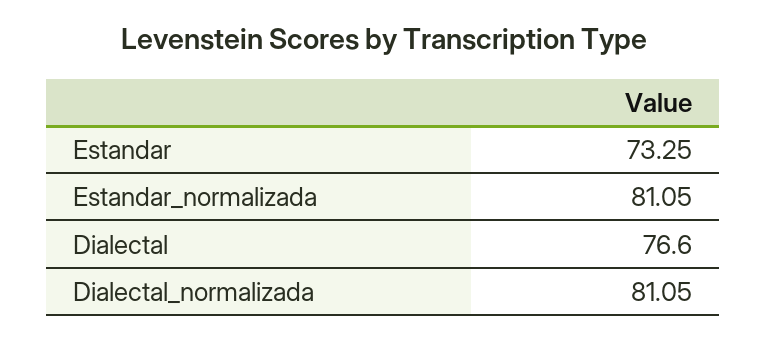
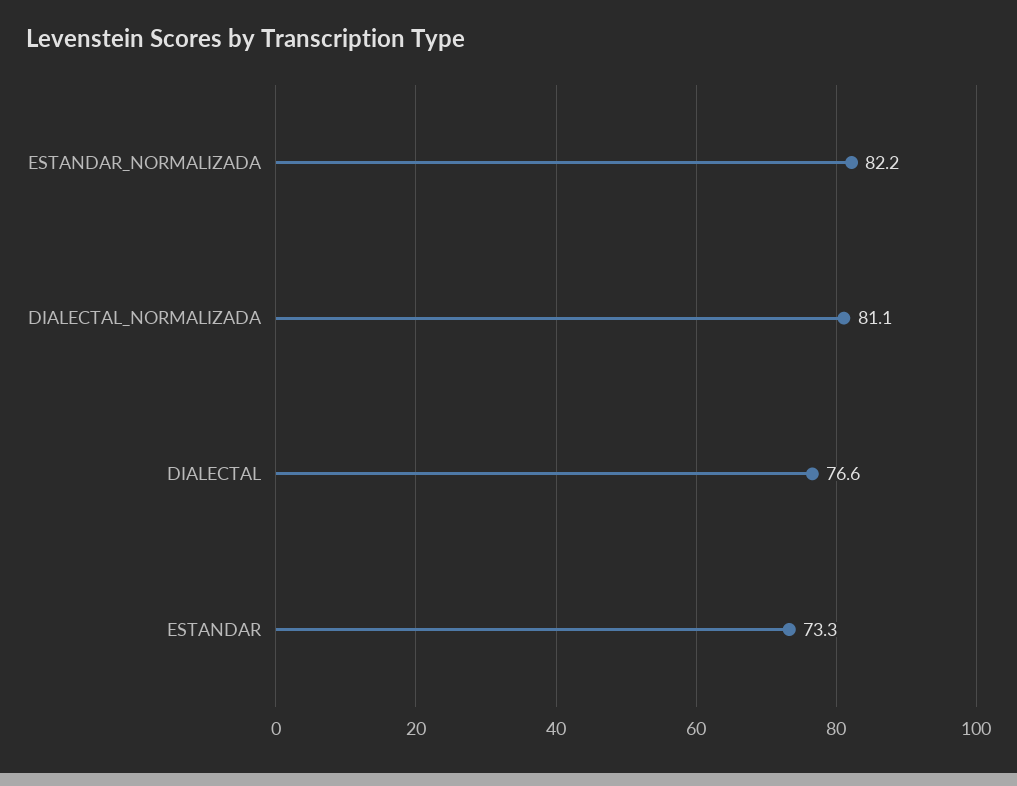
Estandar_normalizada: 81.05 -> 82.2

